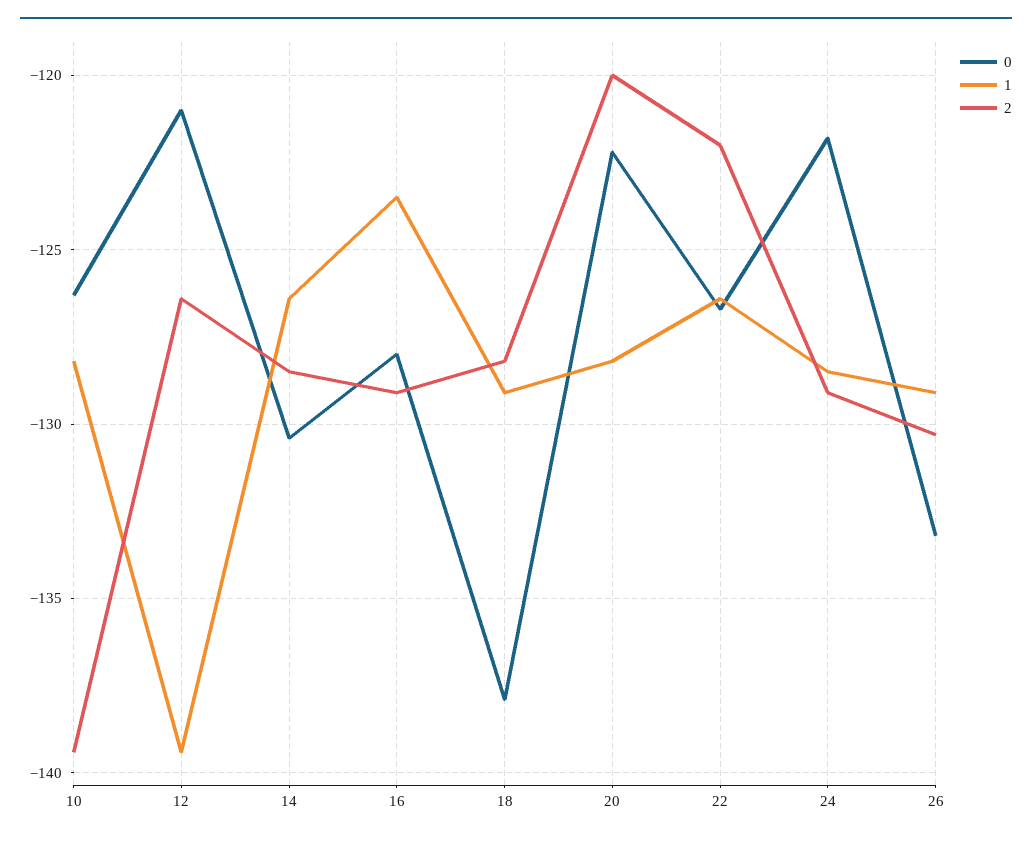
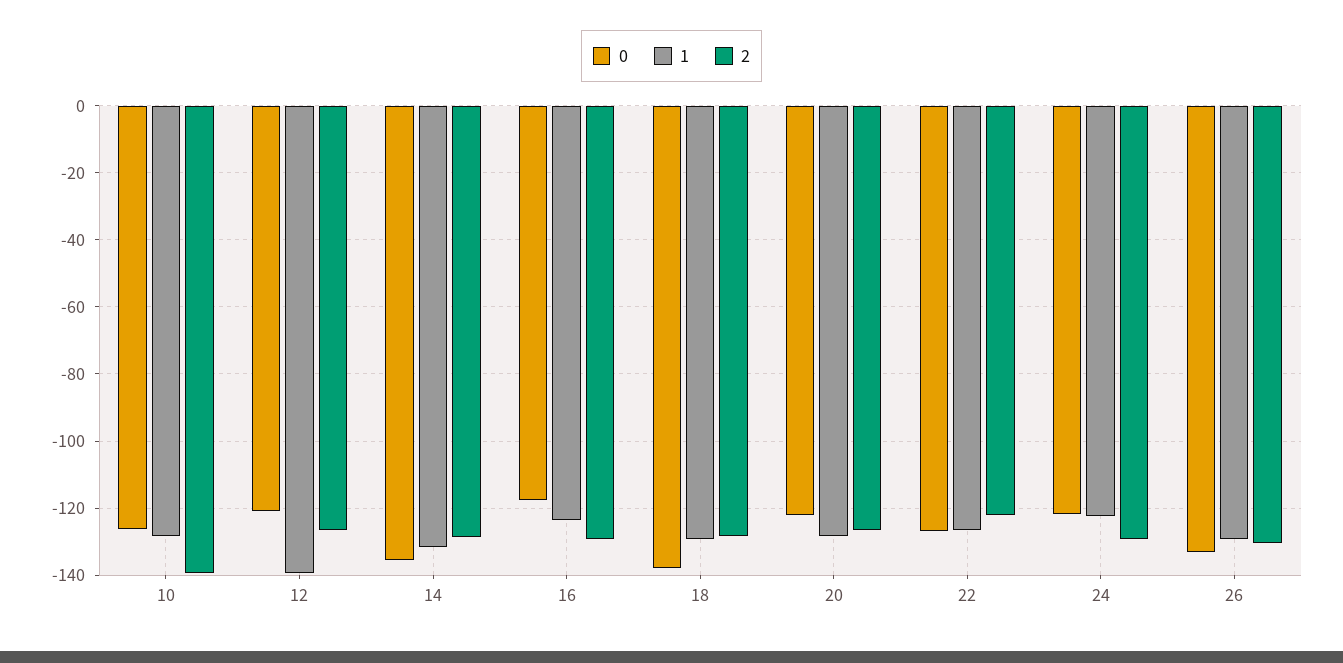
0, 14: -130.5 -> -136
1, 14: -126.5 -> -132
0, 16: -128 -> -118
2, 20: -120 -> -126
1, 24: -128.5 -> -122

